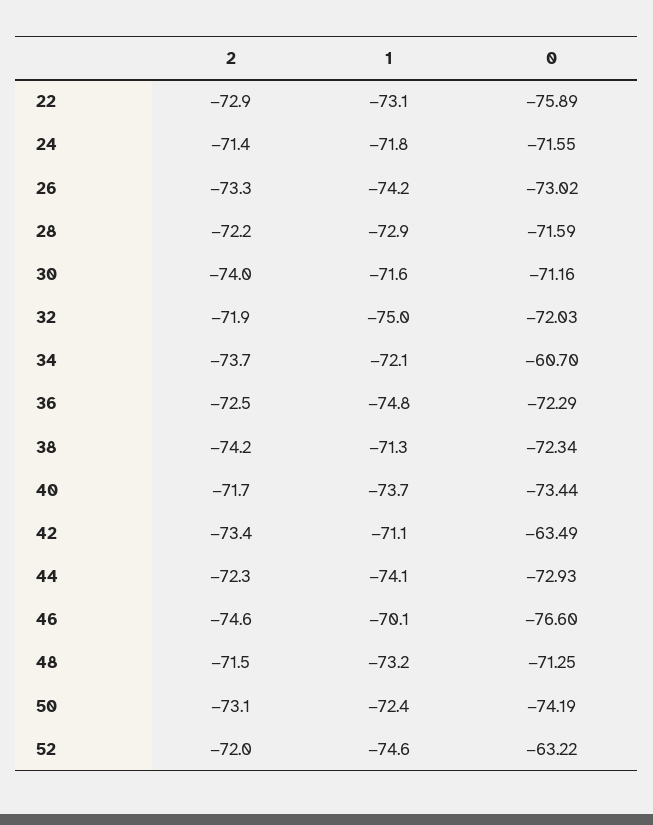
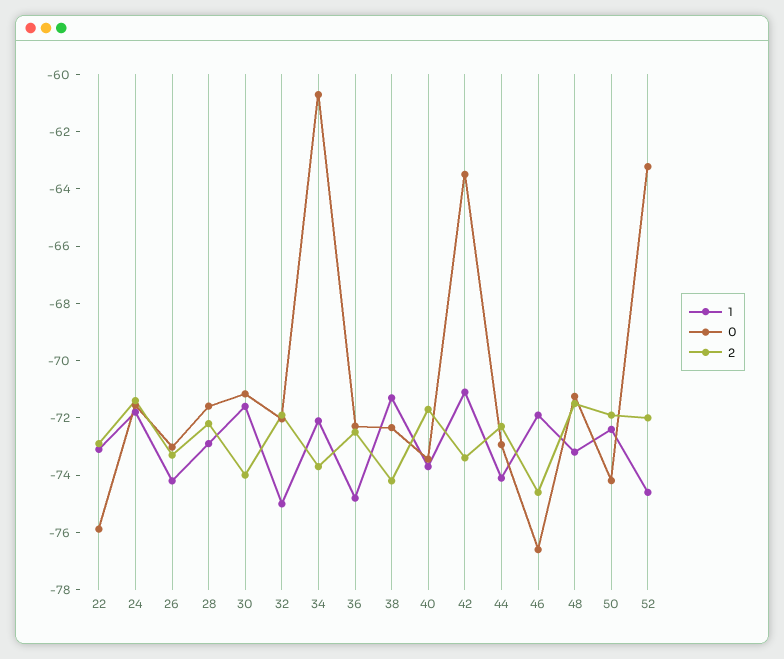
1, 46: -70.1 -> -72
2, 50: -73.1 -> -72

